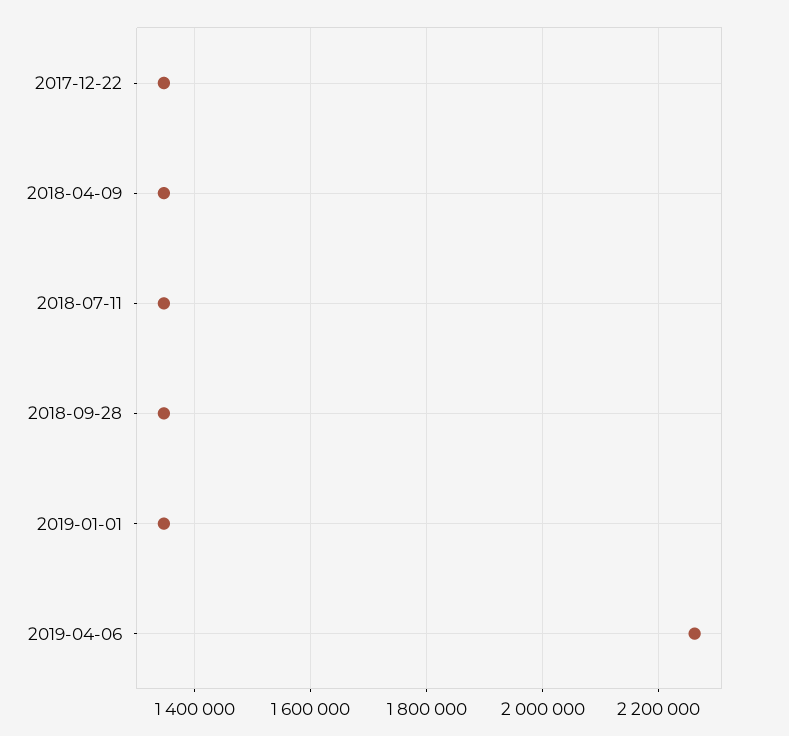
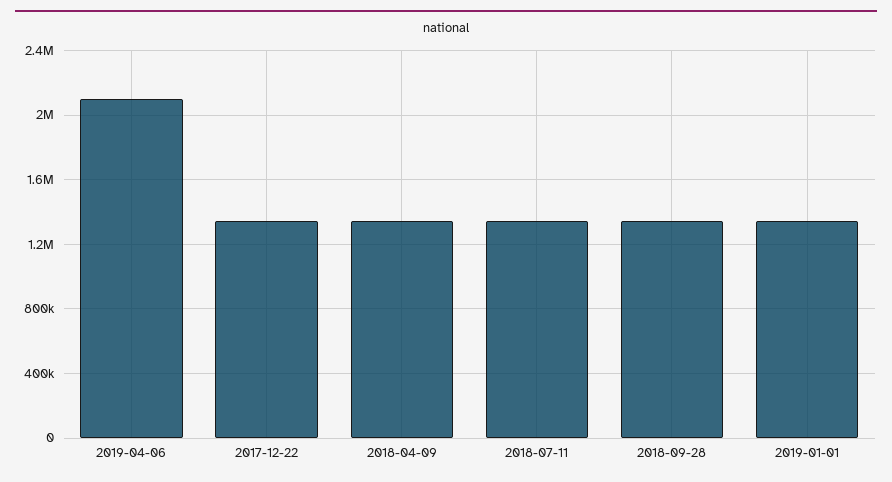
2019-04-06: 2260000 -> 2100000

